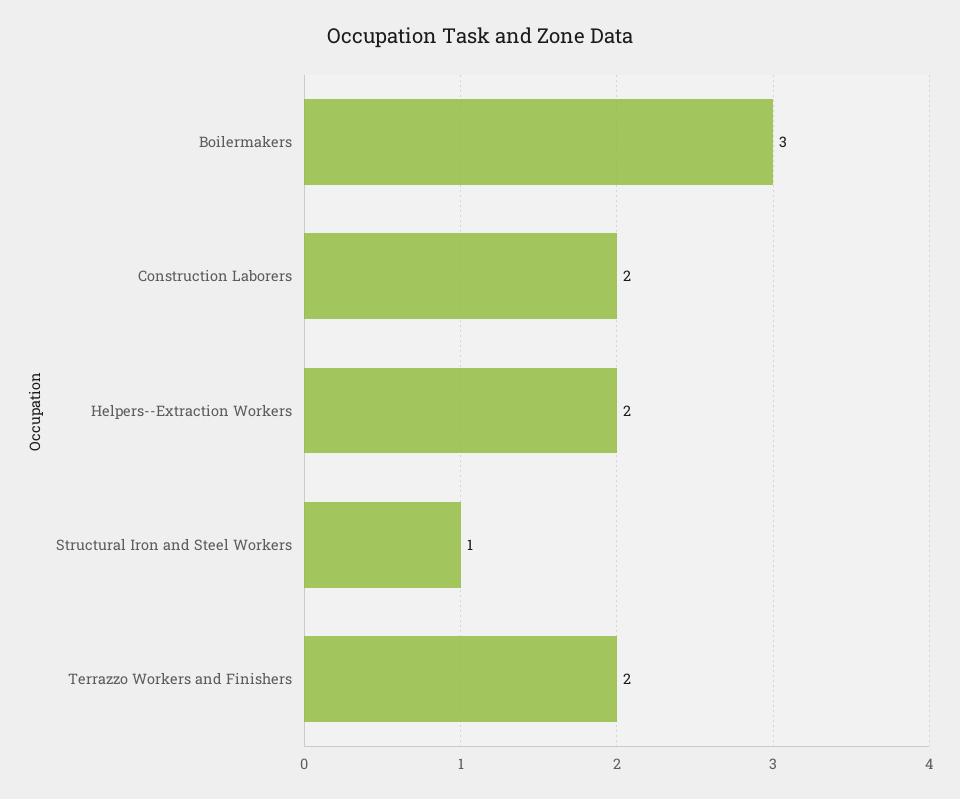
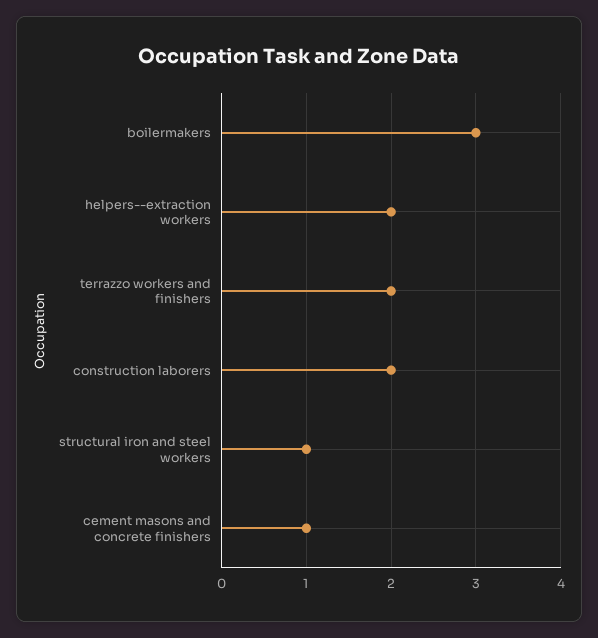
cement masons and concrete finishers: none -> 1

